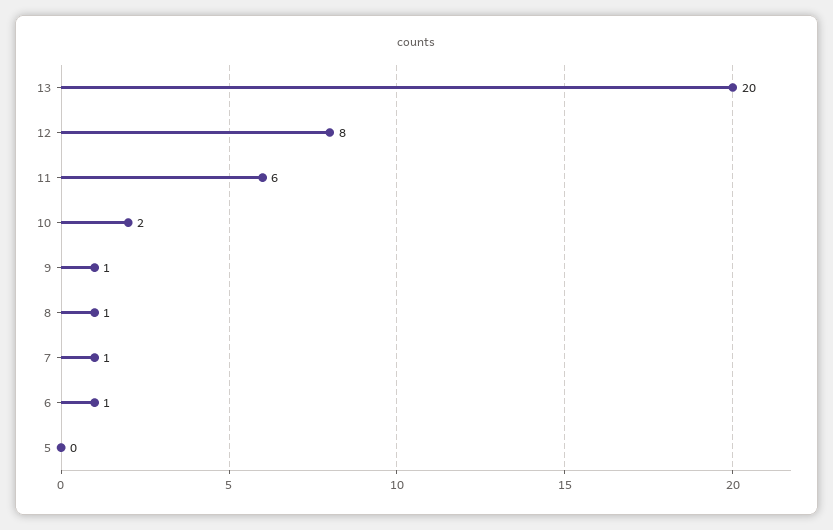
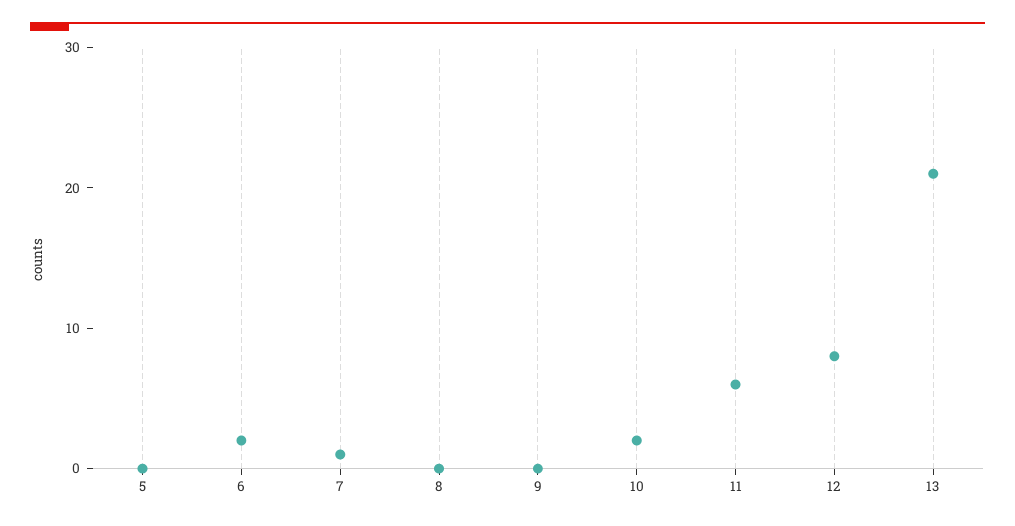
13: 20 -> 21
9: 1 -> 0
8: 1 -> 0
6: 1 -> 2

